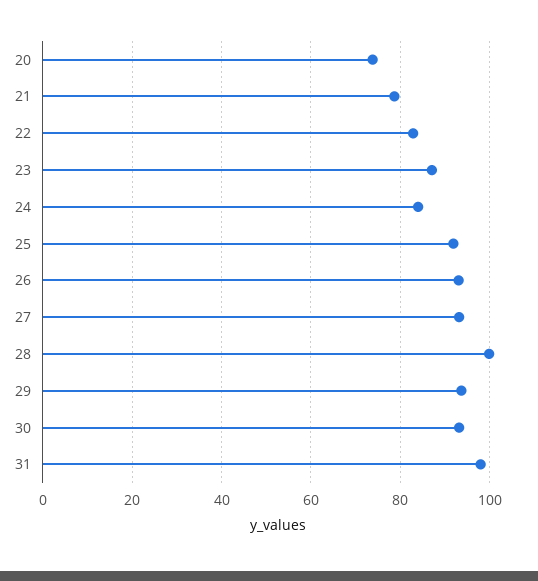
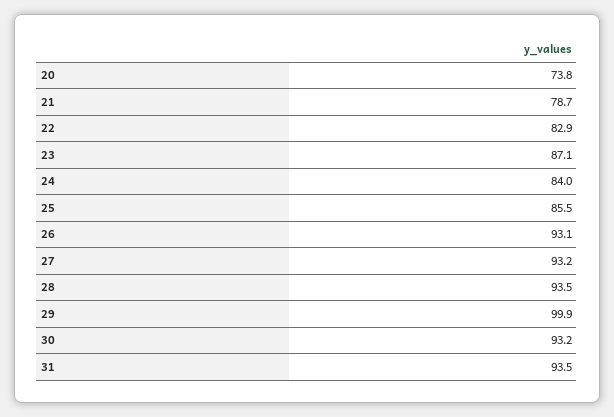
25: 92 -> 85.5
28: 100 -> 93.5
29: 94 -> 99.9
31: 98 -> 93.5

